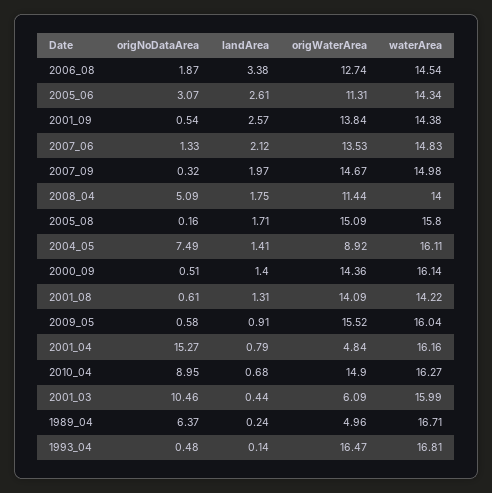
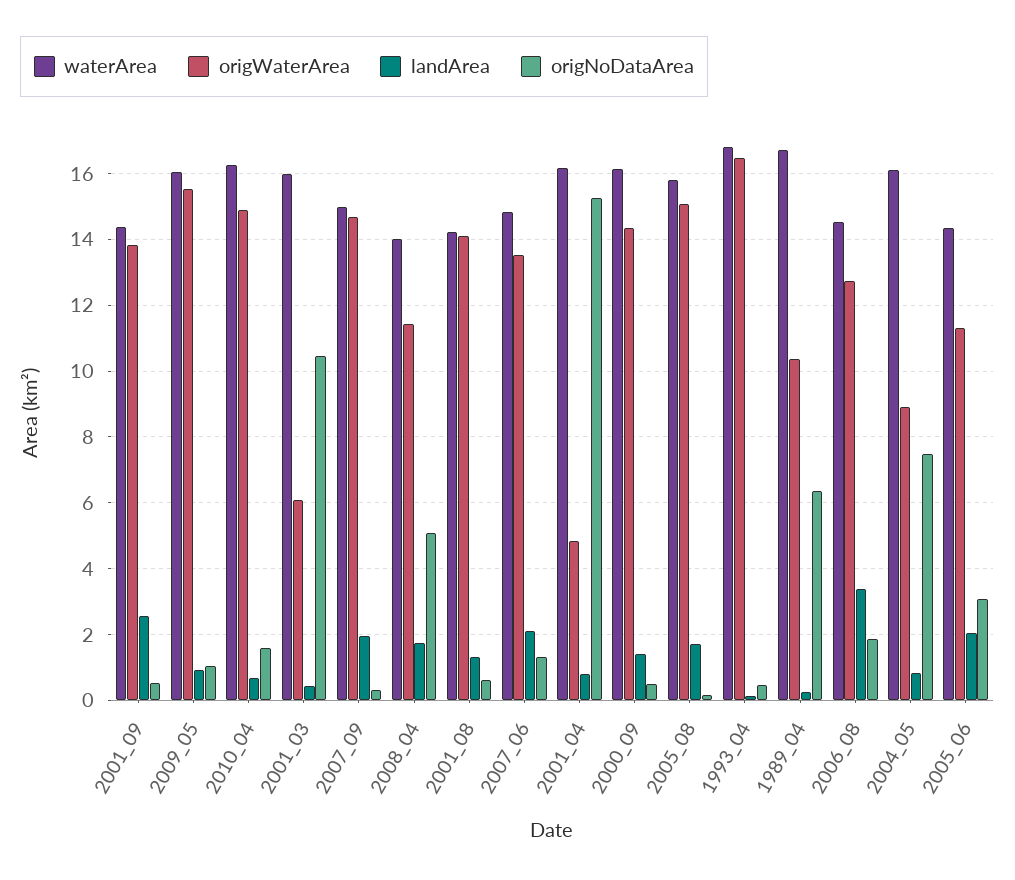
landArea, 2005_06: 2.61 -> 2
landArea, 2004_05: 1.41 -> 0.8
origNoDataArea, 2009_05: 0.58 -> 1
origNoDataArea, 2010_04: 8.95 -> 1.6
origWaterArea, 1989_04: 4.96 -> 10.4

